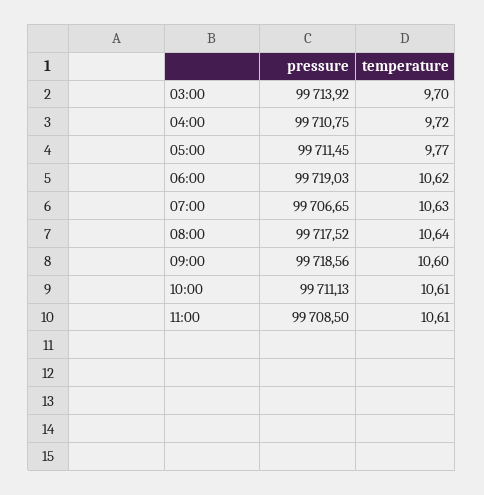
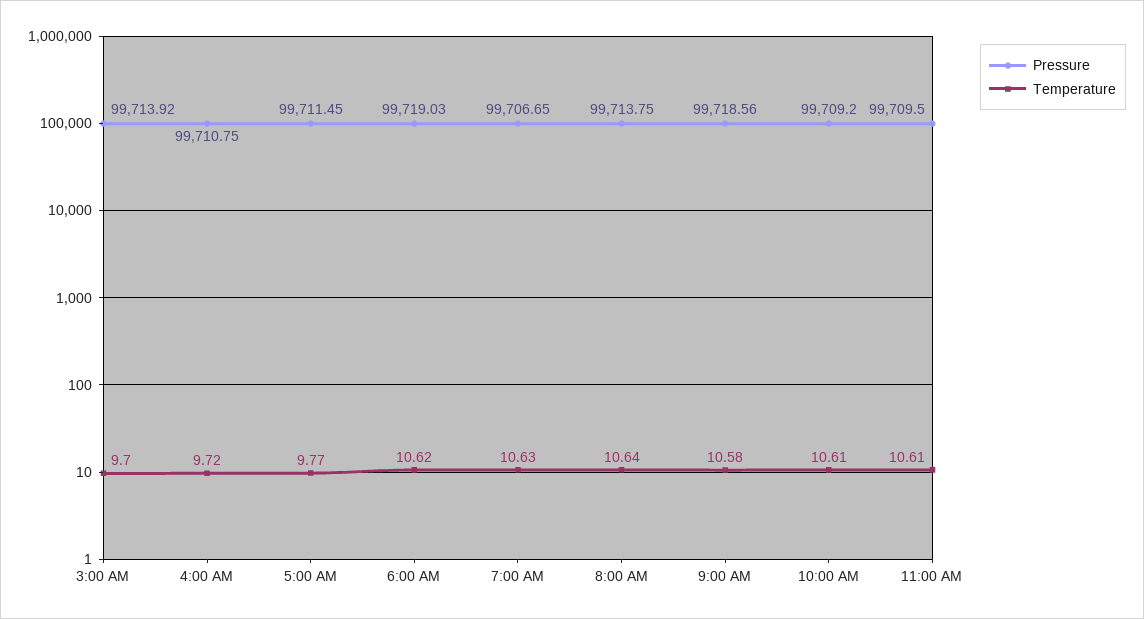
pressure, 08:00: 99717.52 -> 99713.75
temperature, 09:00: 10.6 -> 10.58
pressure, 10:00: 99711.13 -> 99709.2
pressure, 11:00: 99708.5 -> 99709.5

